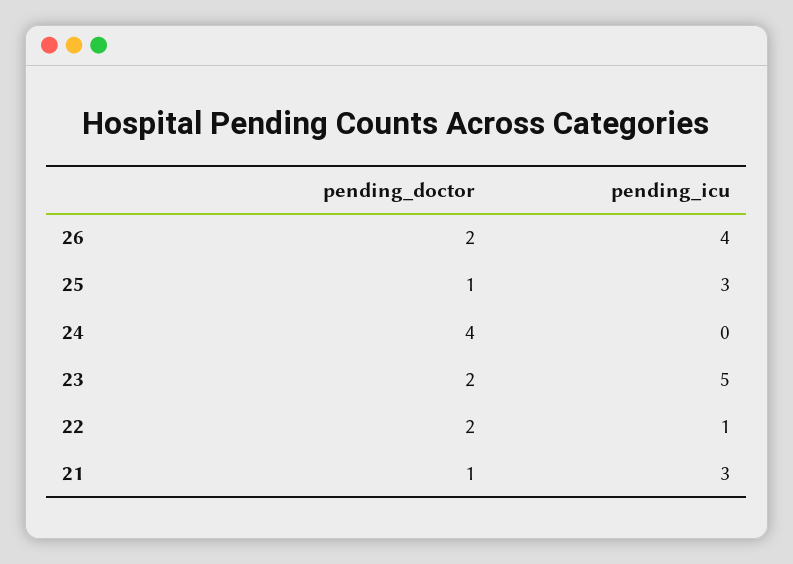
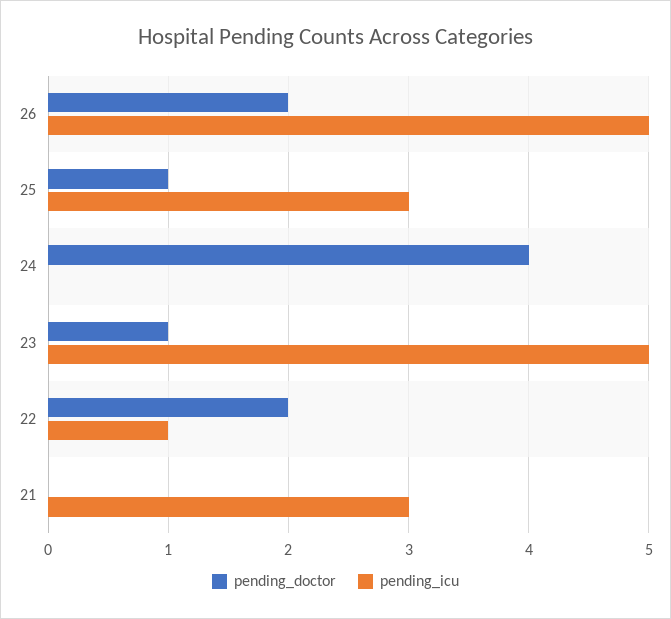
pending_icu, 26: 4 -> 5
pending_doctor, 23: 2 -> 1
pending_doctor, 21: 1 -> 0

